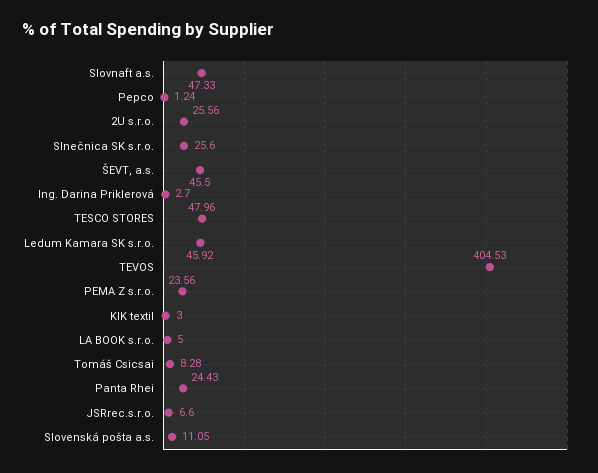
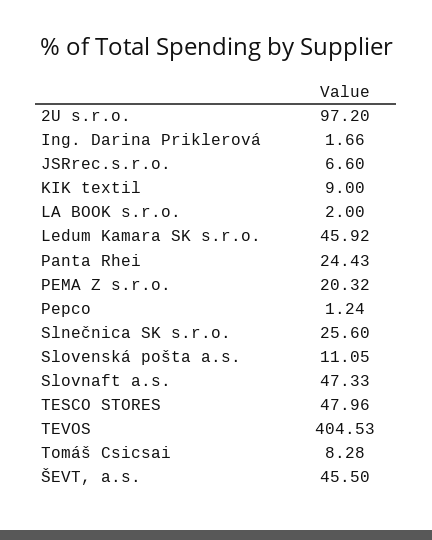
2U s.r.o.: 25.56 -> 97.2
Ing. Darina Priklerová: 2.7 -> 1.66
PEMA Z s.r.o.: 23.56 -> 20.32
KIK textil: 3 -> 9
LA BOOK s.r.o.: 5 -> 2

